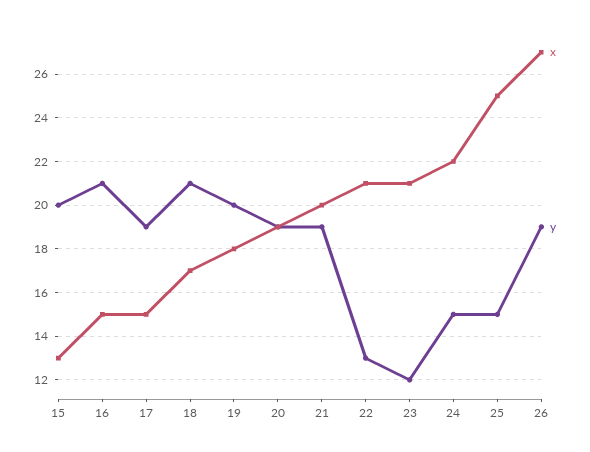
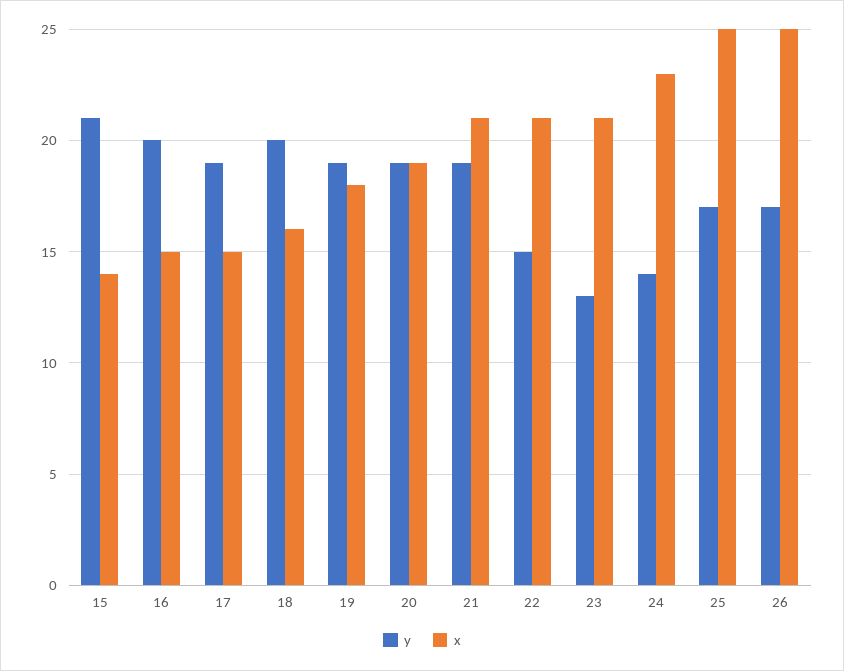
x, 15: 13 -> 14
y, 15: 20 -> 21
y, 16: 21 -> 20
x, 18: 17 -> 16
y, 18: 21 -> 20
y, 19: 20 -> 19
x, 21: 20 -> 21
y, 22: 13 -> 15
y, 23: 12 -> 13
x, 24: 22 -> 23
y, 24: 15 -> 14
y, 25: 15 -> 17
x, 26: 27 -> 25
y, 26: 19 -> 17

